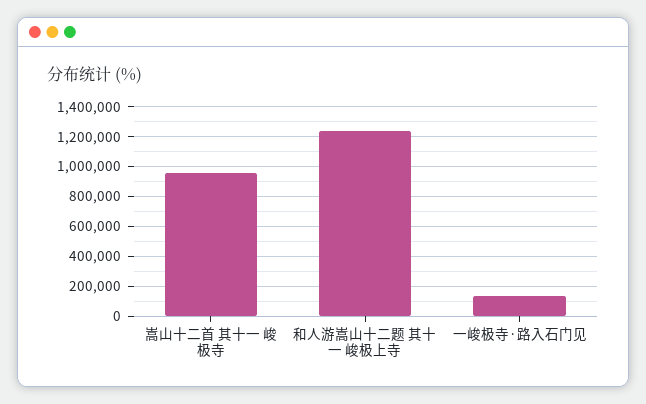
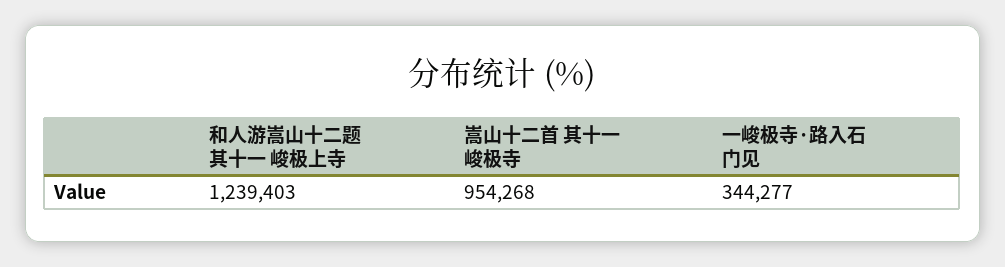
一峻极寺·路入石门见: 150000 -> 344277

